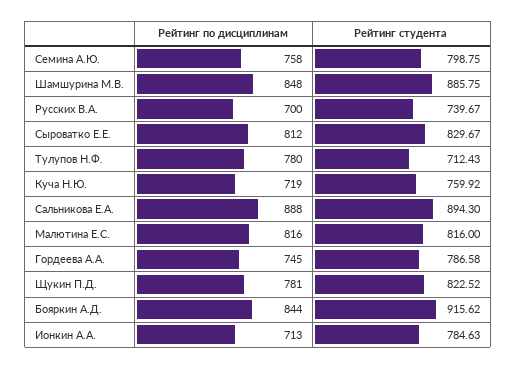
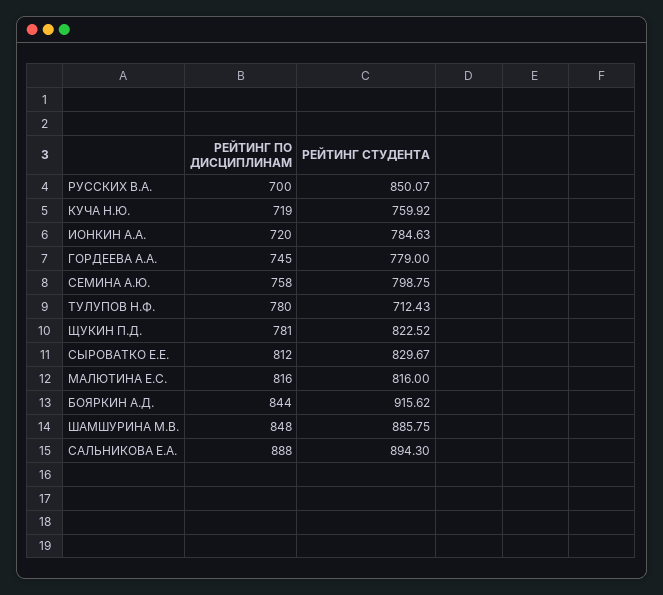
Рейтинг студента, Русских В.А.: 739.67 -> 850.07
Рейтинг студента, Гордеева А.А.: 786.58 -> 779
Рейтинг по дисциплинам, Ионкин А.А.: 713 -> 720

